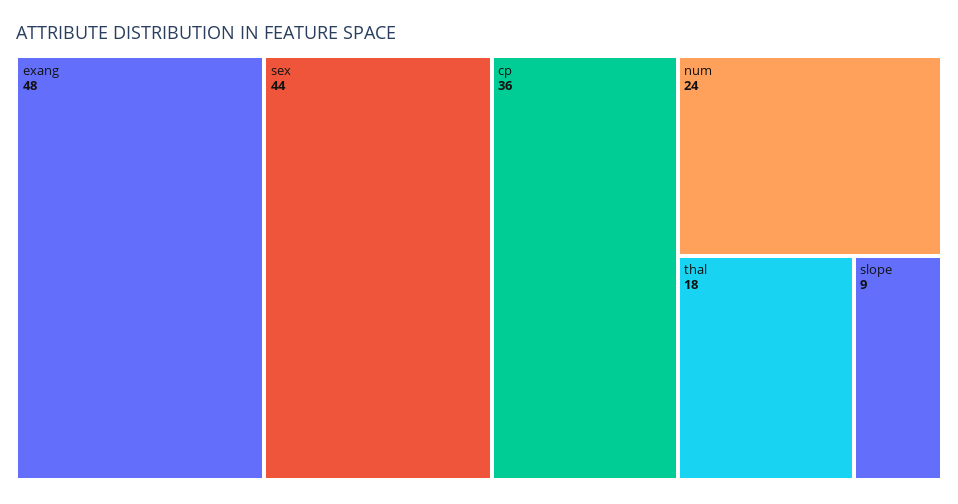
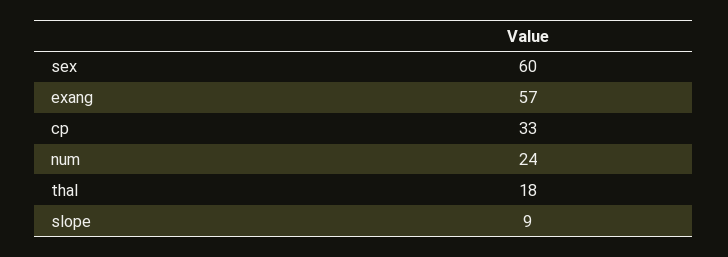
exang: 48 -> 57
sex: 44 -> 60
cp: 36 -> 33

